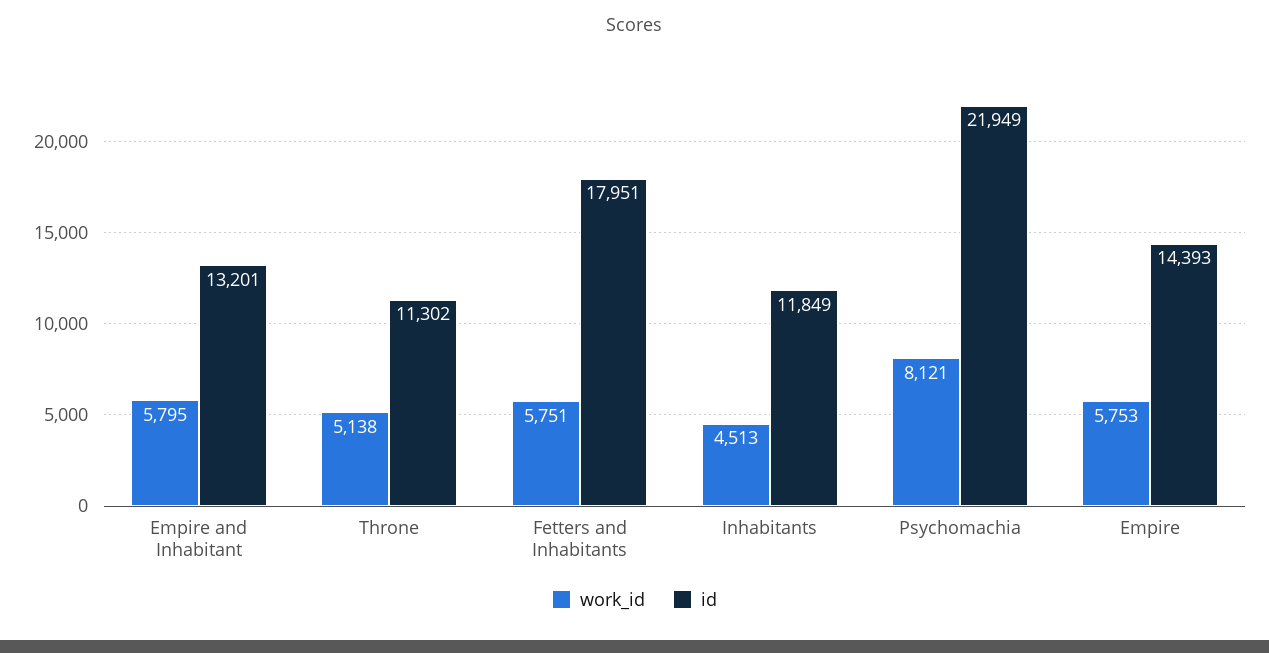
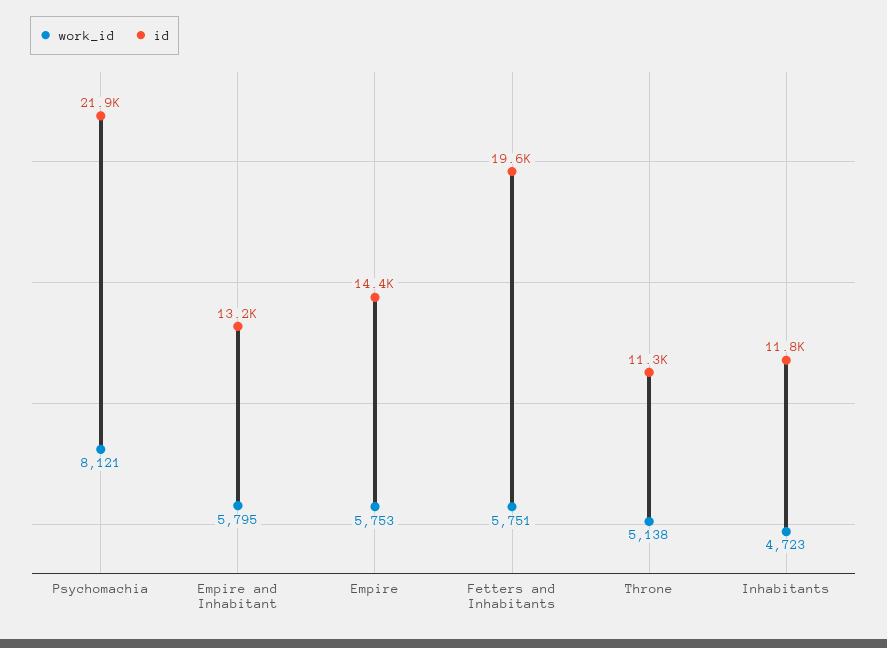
id, Fetters and Inhabitants: 17951 -> 19600
work_id, Inhabitants: 4513 -> 4723

